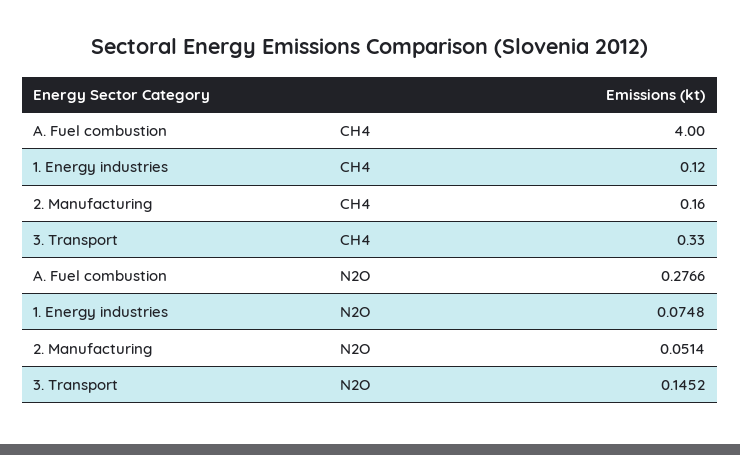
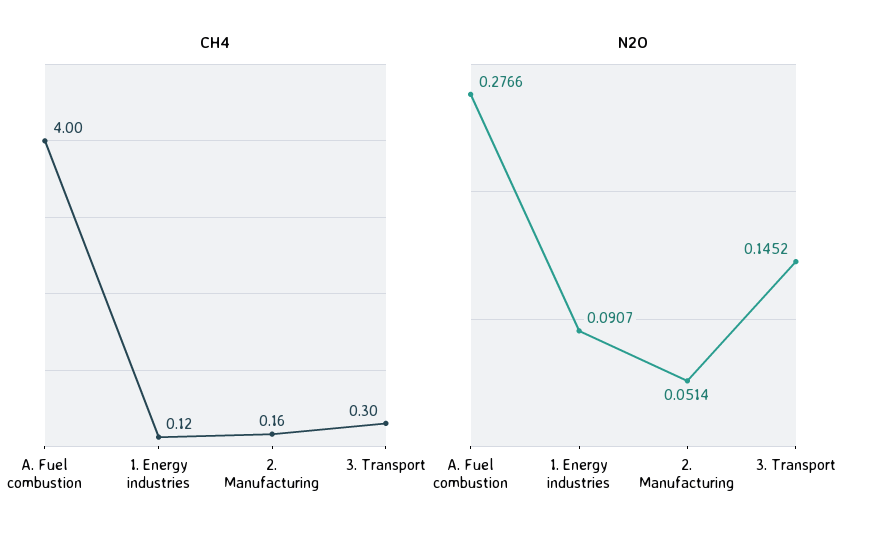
CH4, 3. Transport: 0.33 -> 0.3
N2O, 1. Energy industries: 0.0748 -> 0.0907

